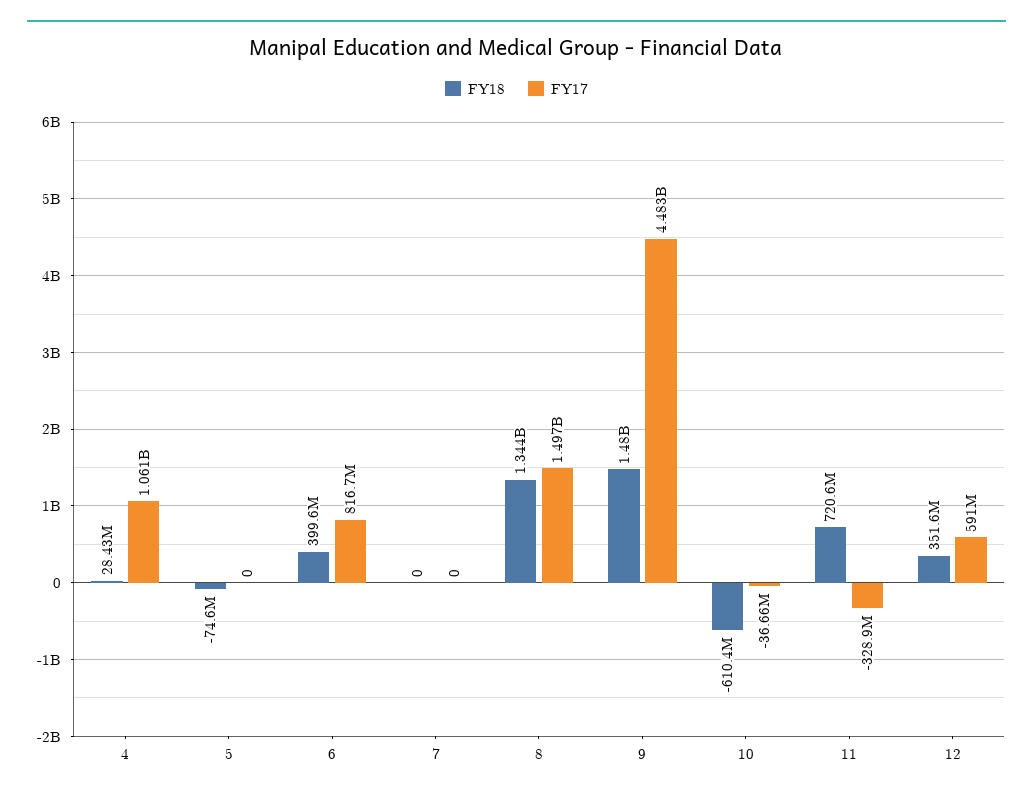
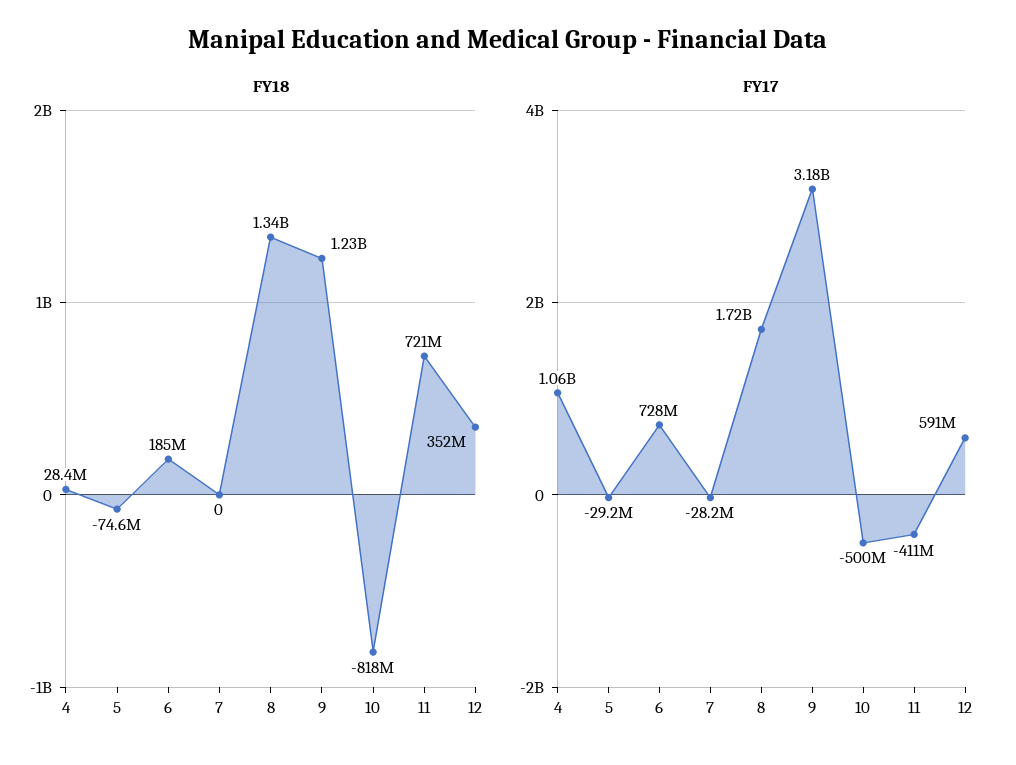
FY17, 5: 0 -> -29200000
FY18, 6: 399600000 -> 185000000
FY17, 6: 816700000 -> 728000000
FY17, 7: 0 -> -28200000
FY17, 8: 1497000000 -> 1720000000
FY18, 9: 1480000000 -> 1230000000
FY17, 9: 4483000000 -> 3180000000
FY18, 10: -610400000 -> -818000000
FY17, 10: -36660000 -> -500000000
FY17, 11: -328900000 -> -411000000

